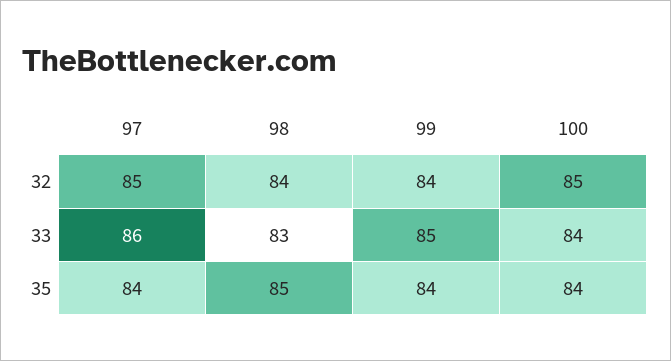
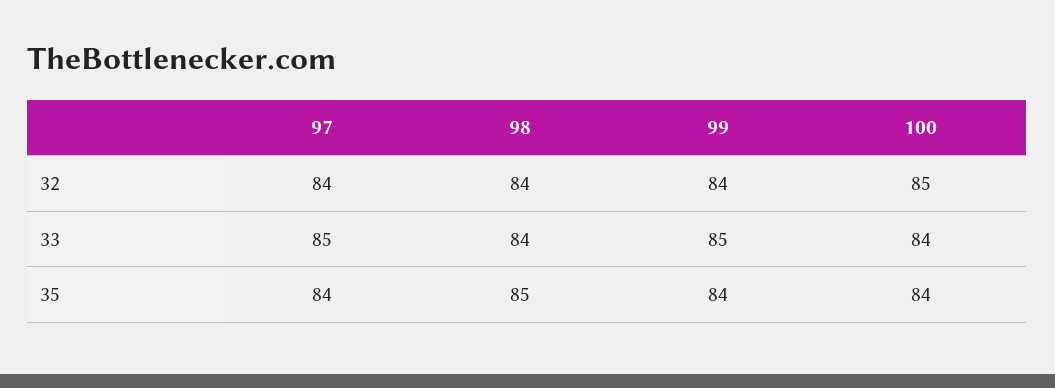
97, 32: 85 -> 84
97, 33: 86 -> 85
98, 33: 83 -> 84

